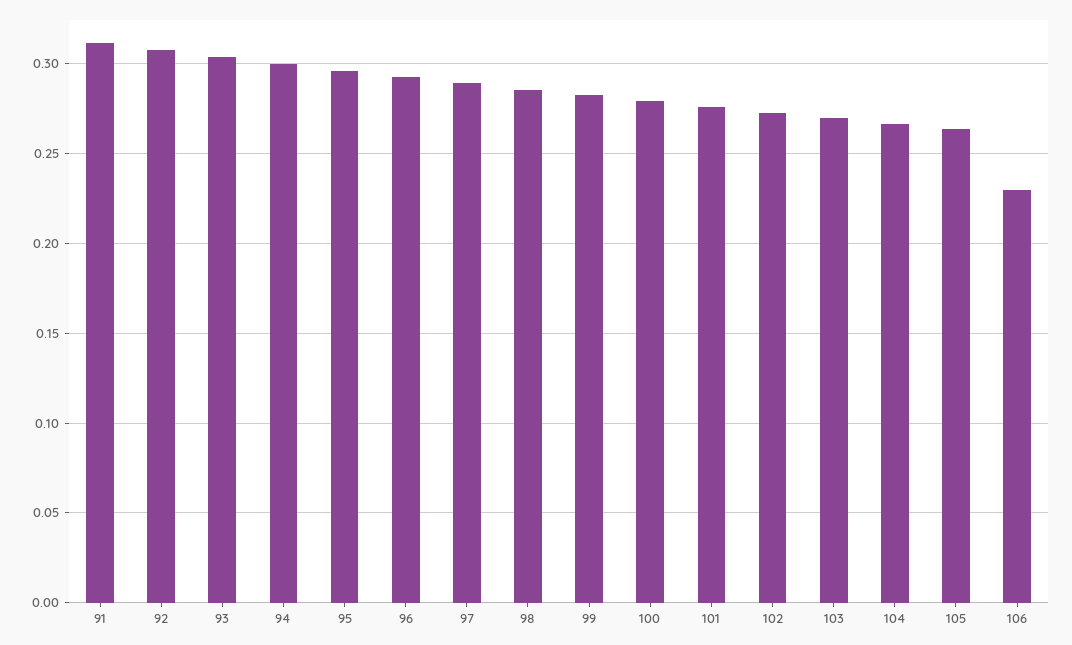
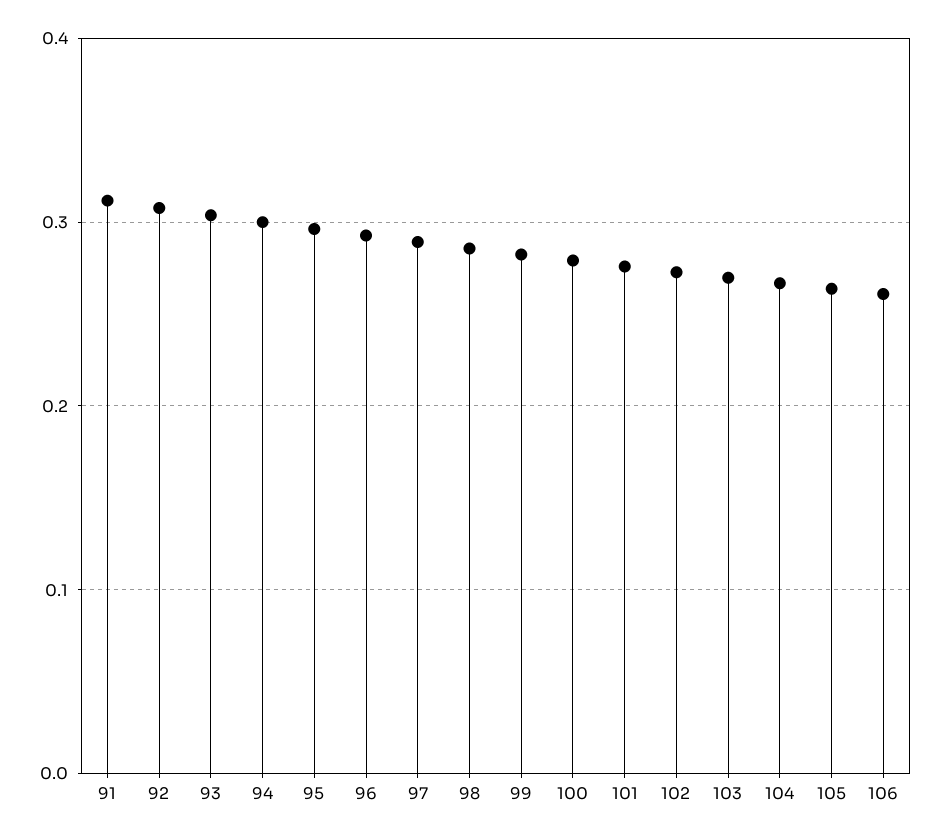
106: 0.23 -> 0.26

